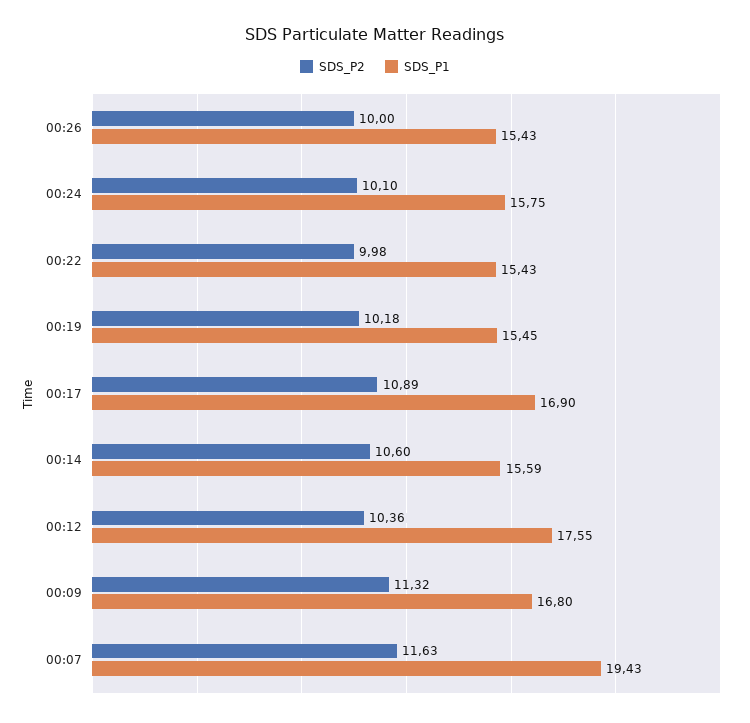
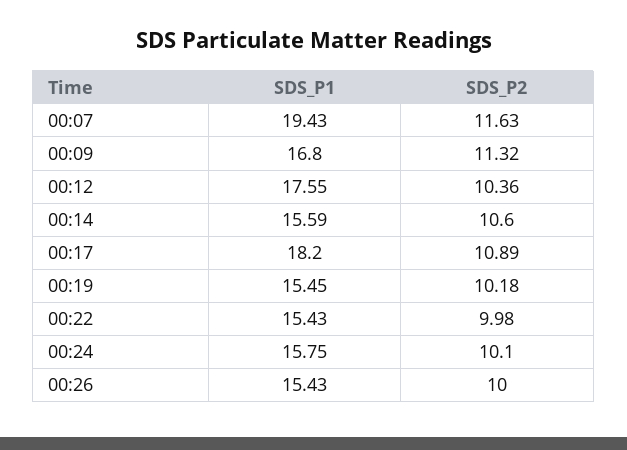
SDS_P1, 00:17: 16.9 -> 18.2

